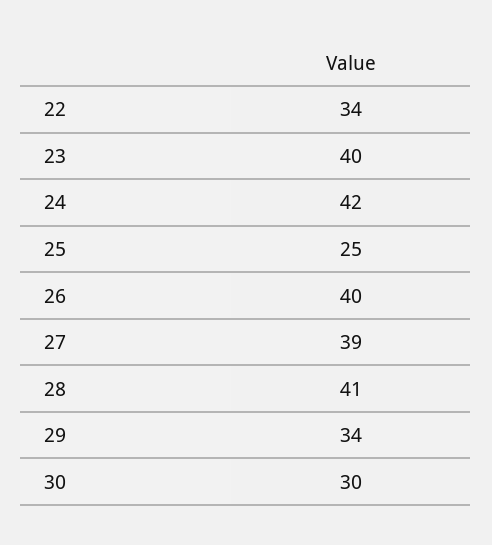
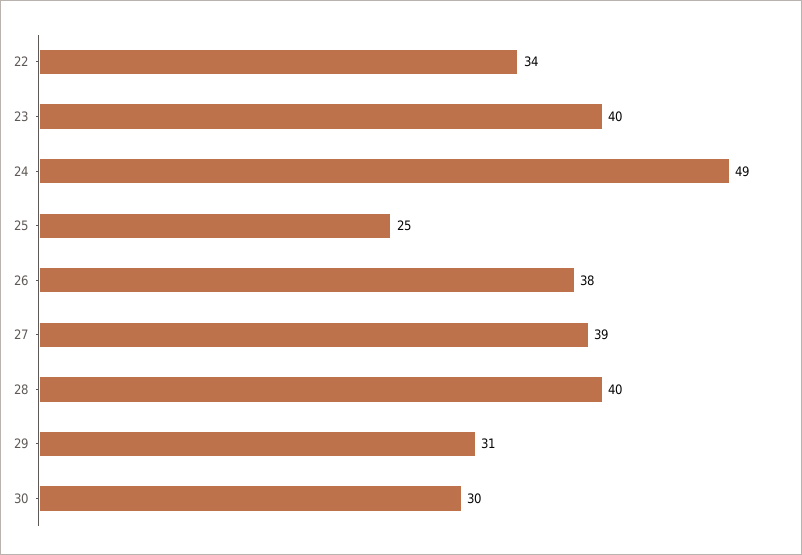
24: 42 -> 49
26: 40 -> 38
28: 41 -> 40
29: 34 -> 31

